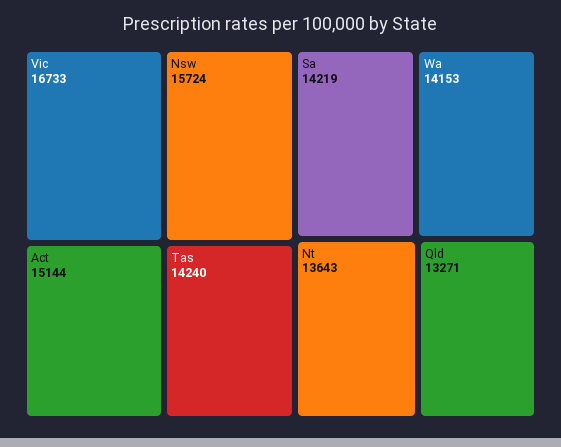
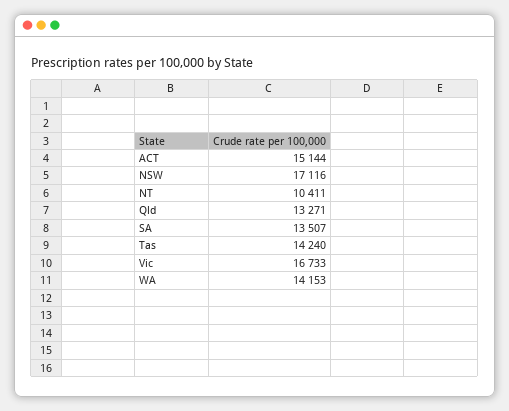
Nsw: 15724 -> 17116
Sa: 14219 -> 13507
Nt: 13643 -> 10411

